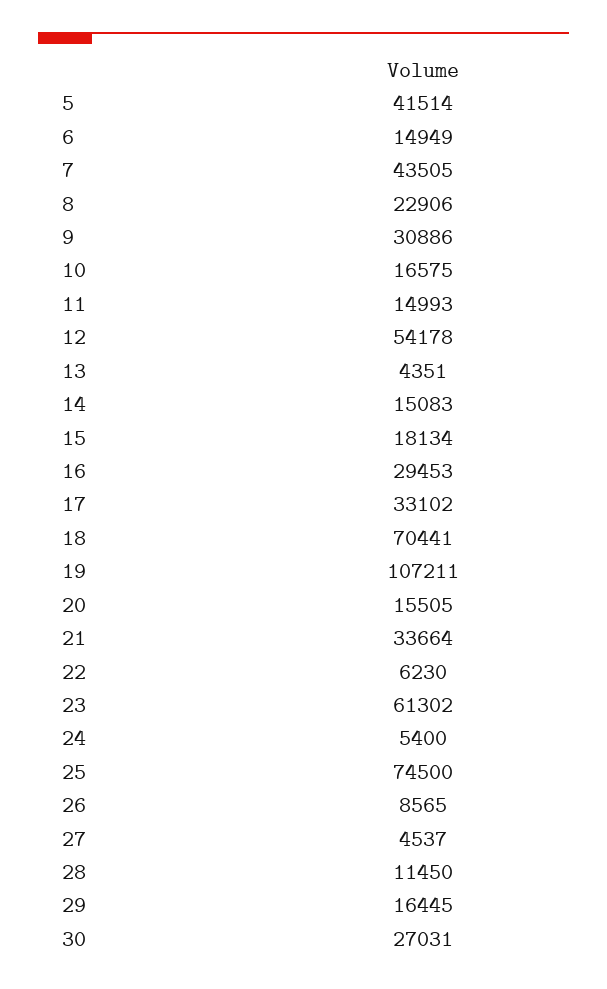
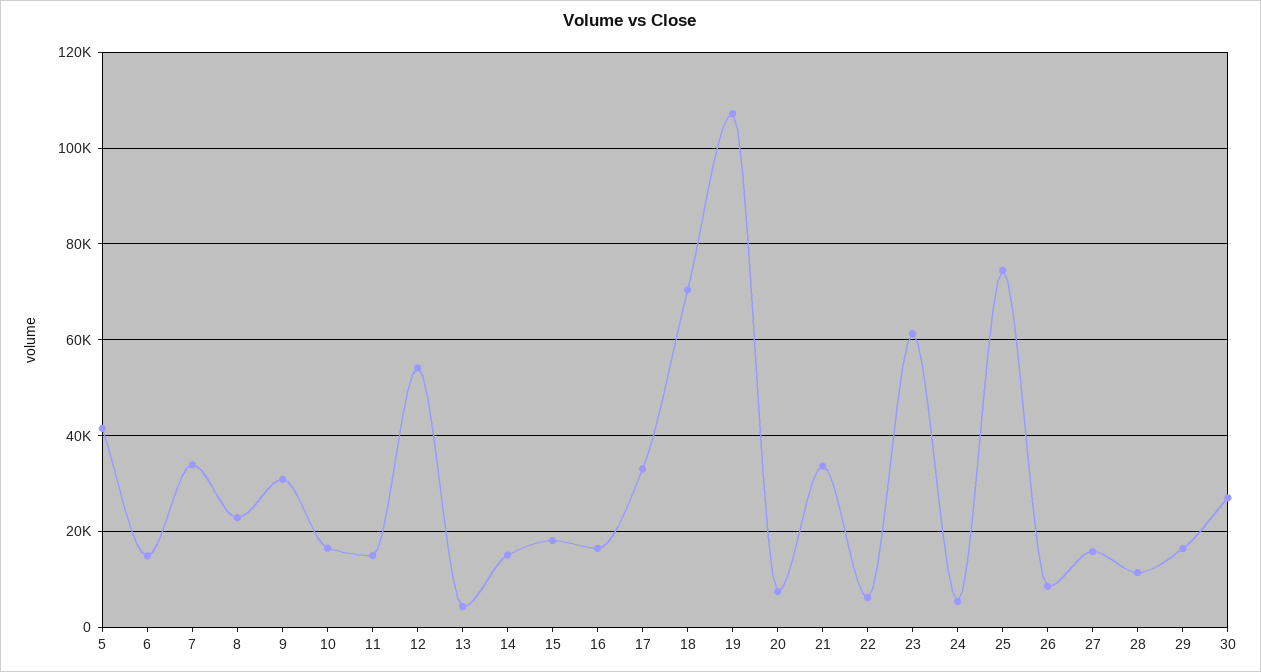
7: 43505 -> 34000
16: 29453 -> 16000
20: 15505 -> 8000
27: 4537 -> 16000

